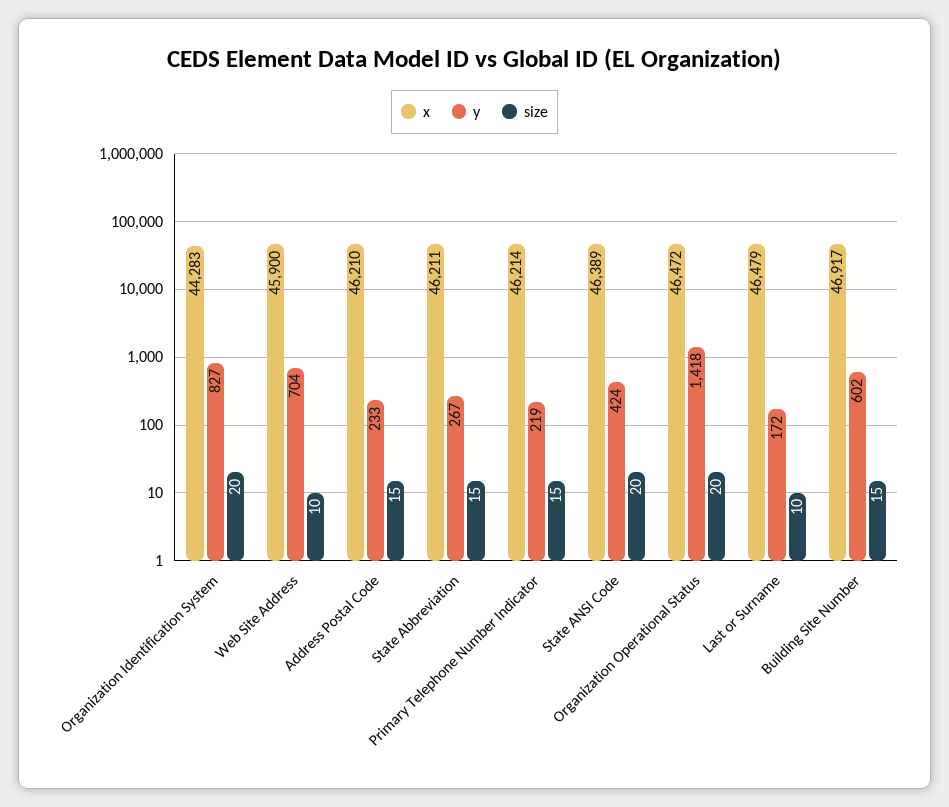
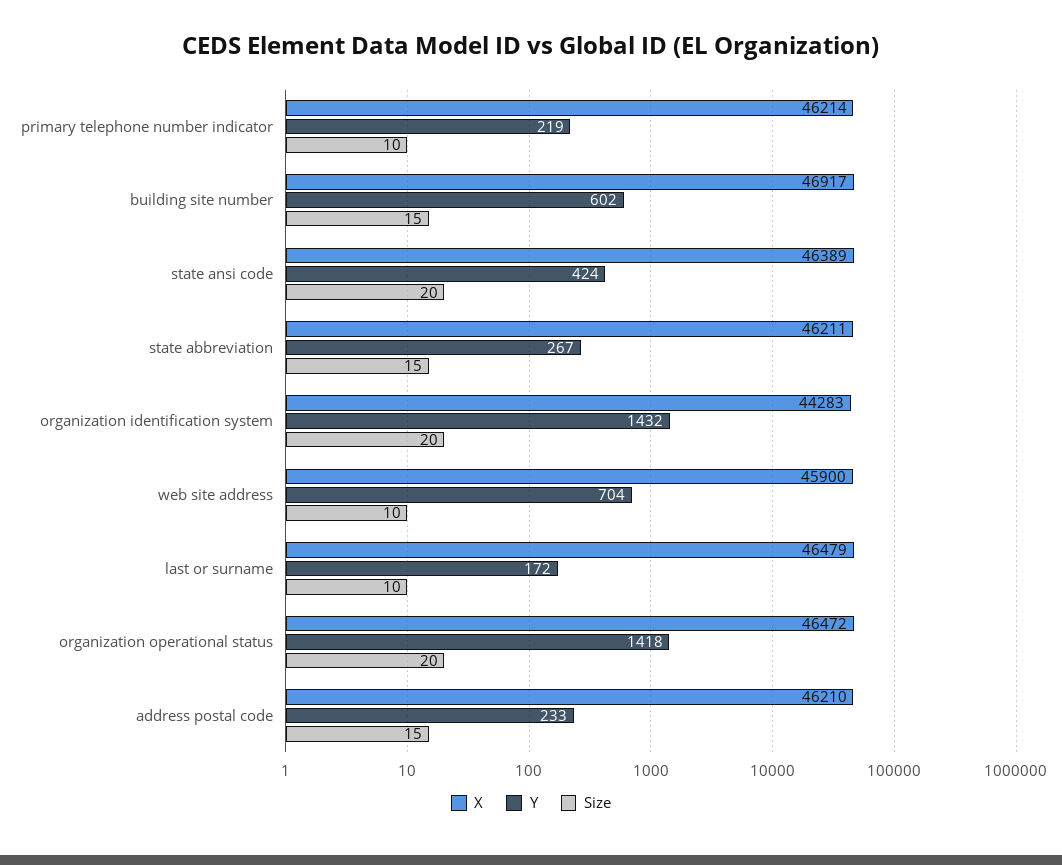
y, Organization Identification System: 827 -> 1432
size, Primary Telephone Number Indicator: 15 -> 10

